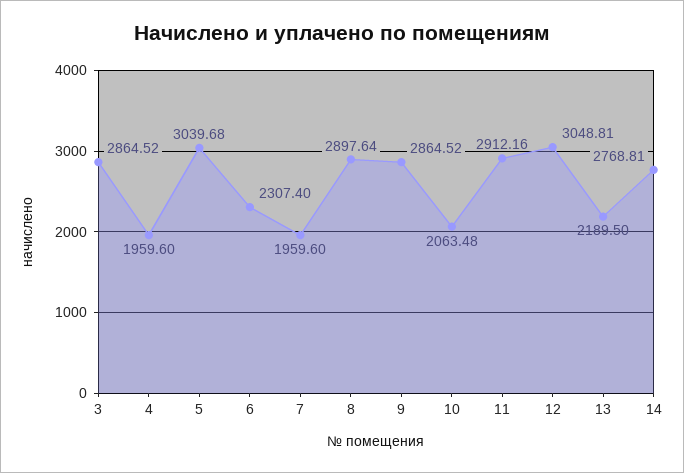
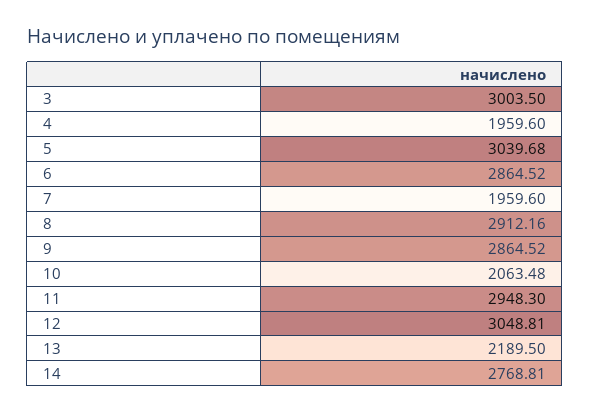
3: 2864.52 -> 3003.5
6: 2307.4 -> 2864.52
8: 2897.64 -> 2912.16
11: 2912.16 -> 2948.3

